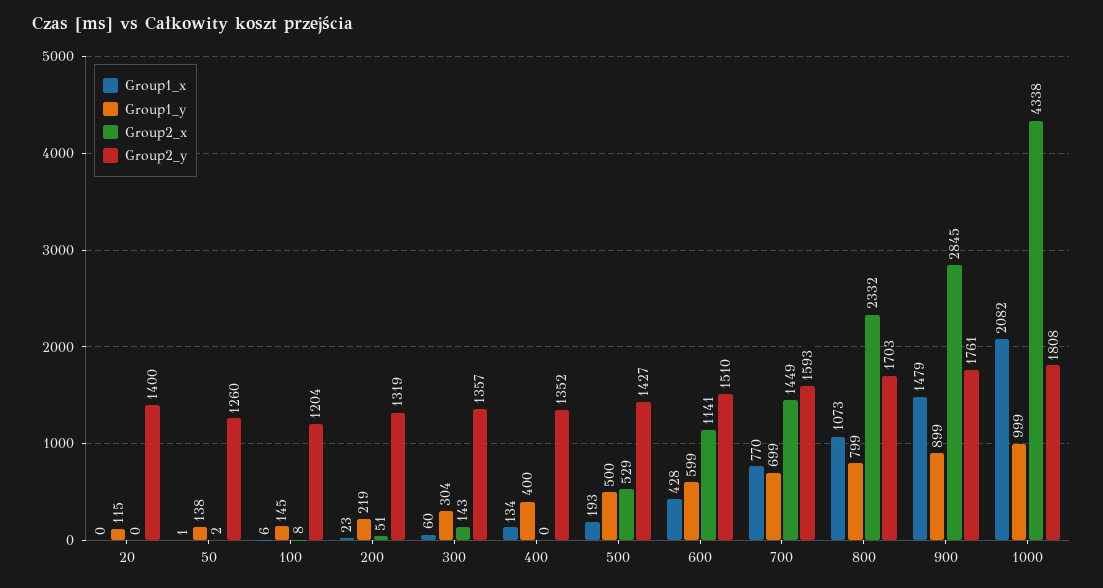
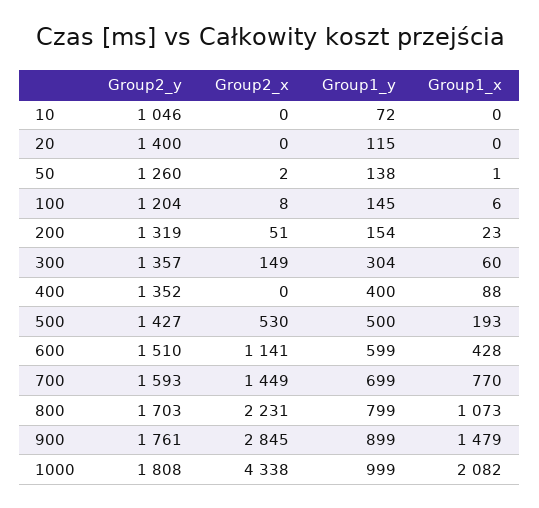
Group1_y, 200: 219 -> 154
Group2_x, 300: 143 -> 149
Group1_x, 400: 134 -> 88
Group2_x, 500: 529 -> 530
Group2_x, 800: 2332 -> 2231
Group2_y, 10: none -> 1046
Group2_x, 10: none -> 0
Group1_y, 10: none -> 72
Group1_x, 10: none -> 0

